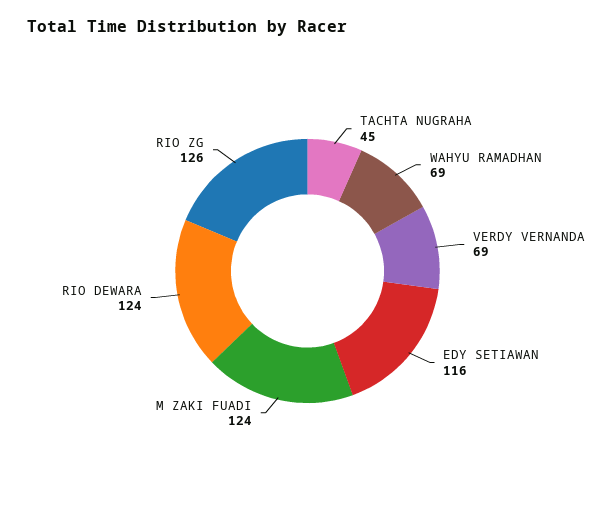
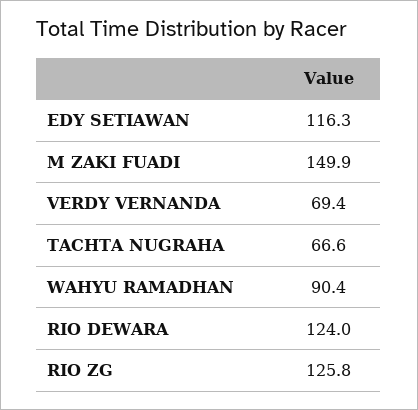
TACHTA NUGRAHA: 45 -> 66.6
WAHYU RAMADHAN: 69 -> 90.4
M ZAKI FUADI: 124 -> 149.9

